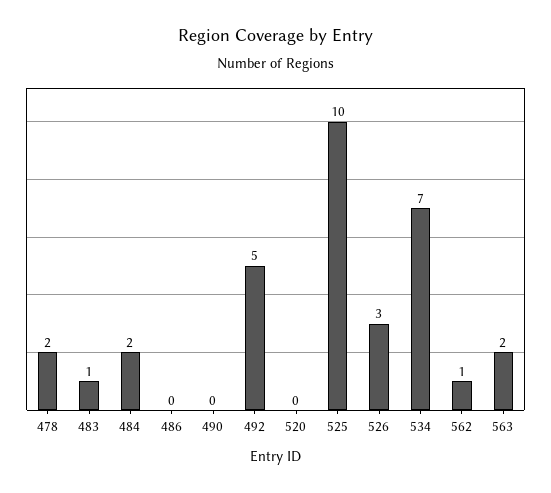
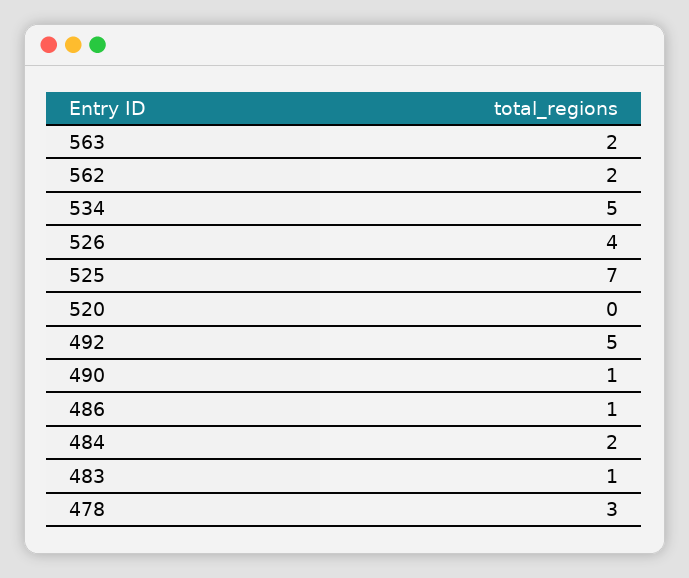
478: 2 -> 3
486: 0 -> 1
490: 0 -> 1
525: 10 -> 7
526: 3 -> 4
534: 7 -> 5
562: 1 -> 2

